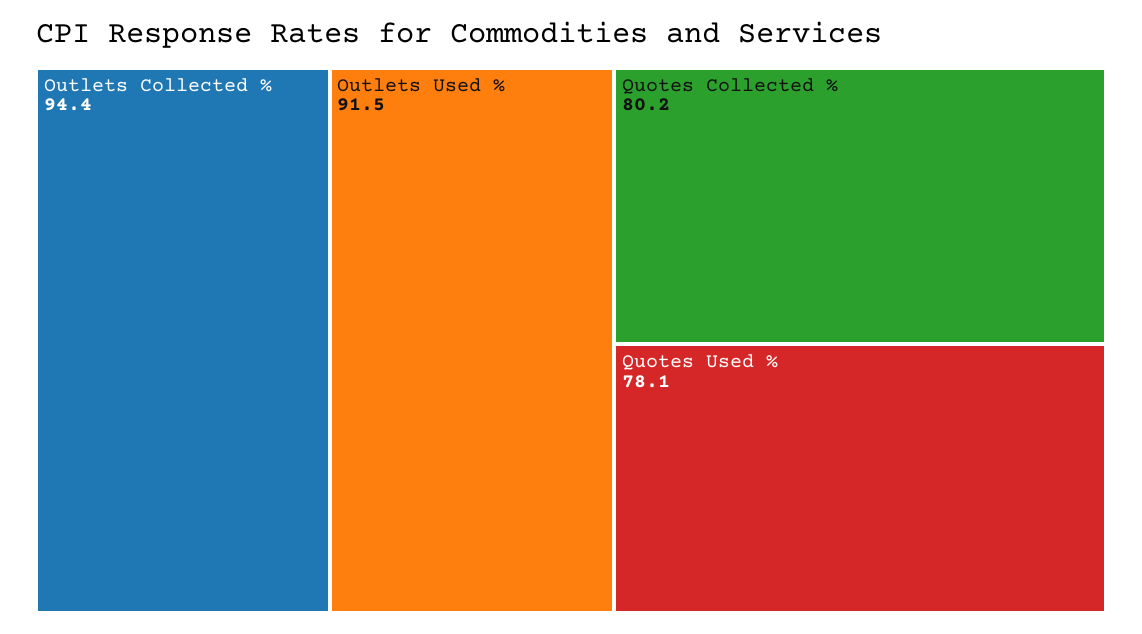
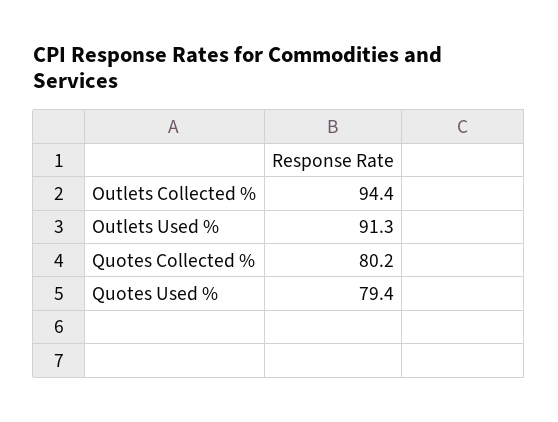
Outlets Used %: 91.5 -> 91.3
Quotes Used %: 78.1 -> 79.4

